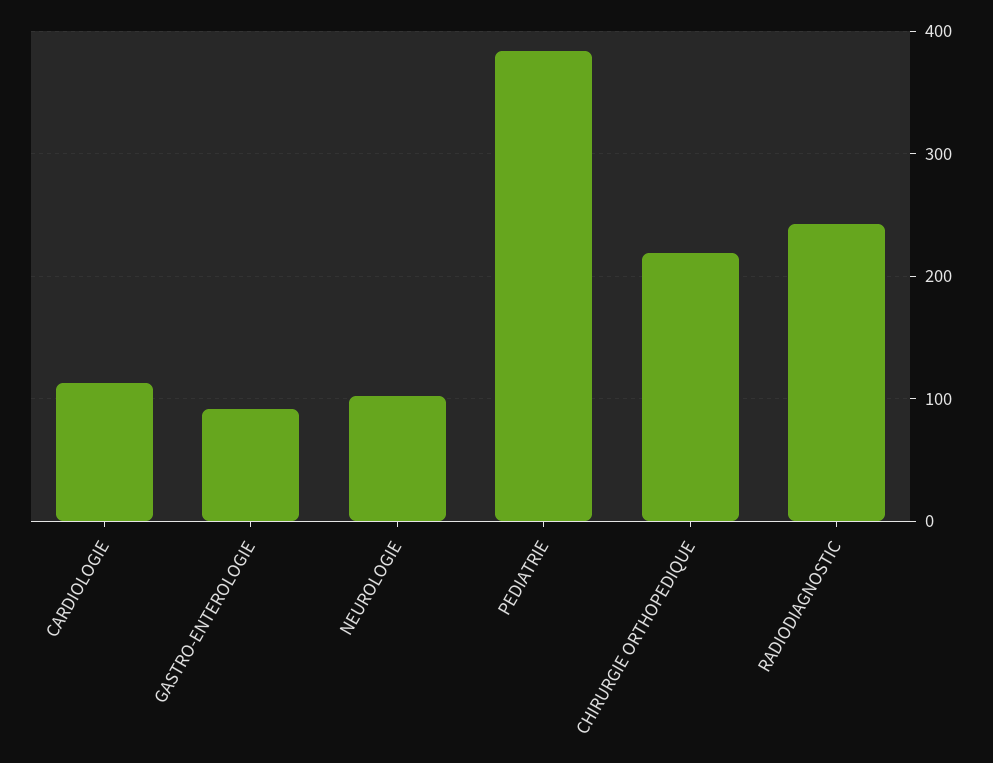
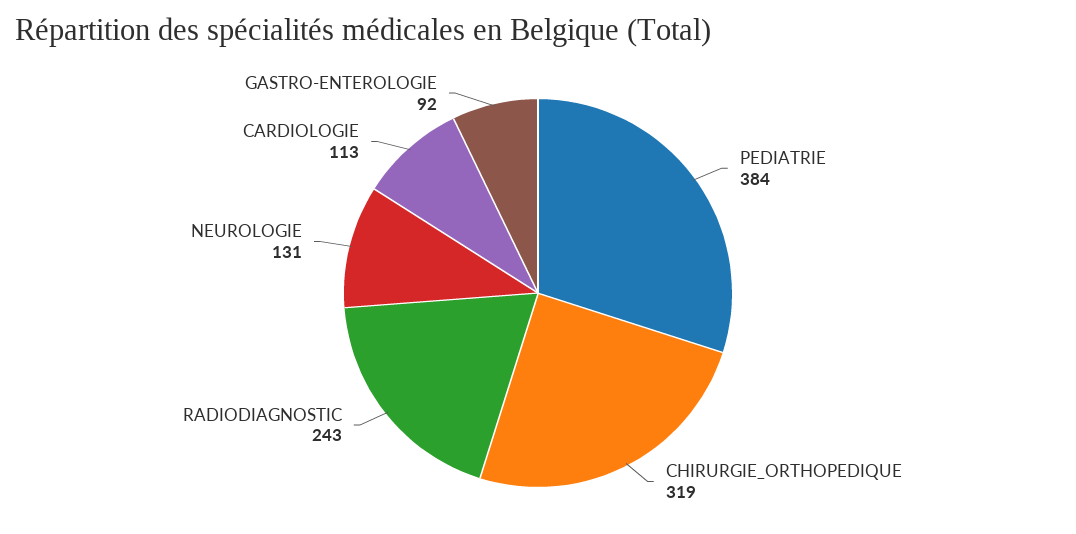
NEUROLOGIE: 100 -> 131
CHIRURGIE ORTHOPEDIQUE: 220 -> 319

